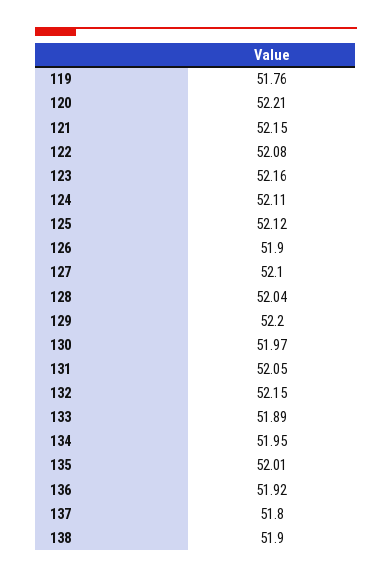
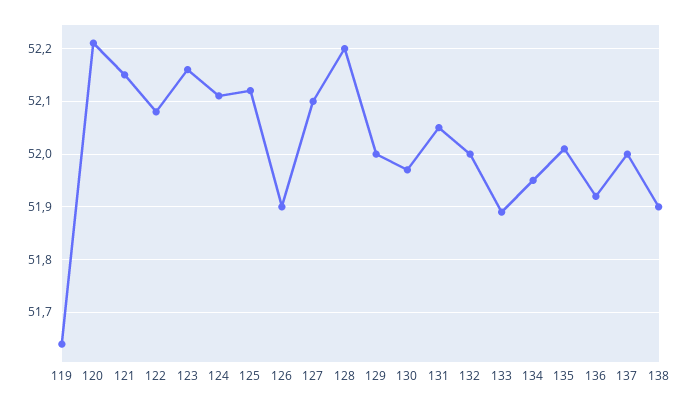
119: 51.76 -> 51.65
128: 52.04 -> 52.2
129: 52.2 -> 52
132: 52.15 -> 52
137: 51.8 -> 52

